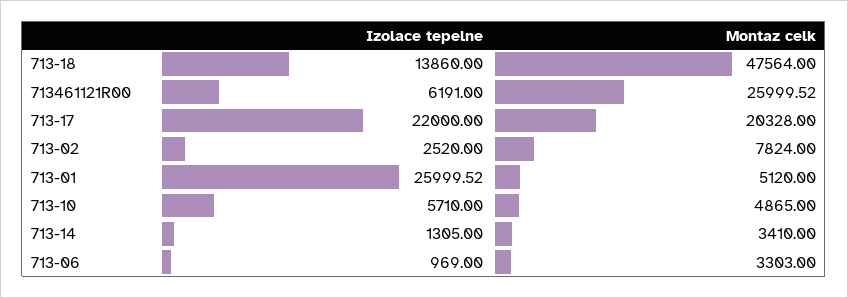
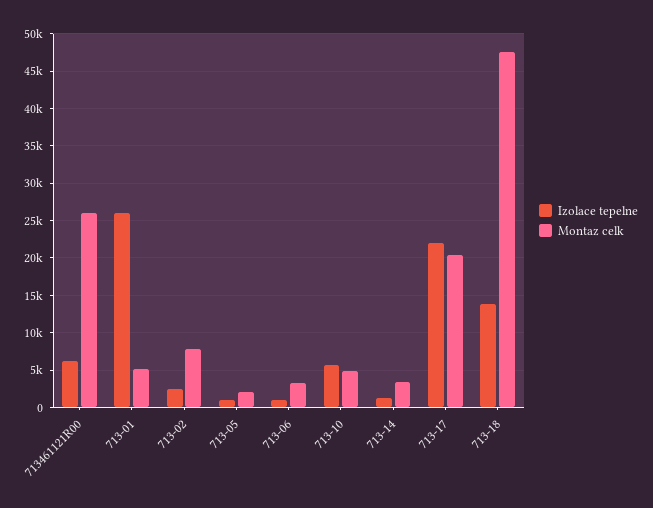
Izolace tepelne, 713-05: none -> 1000
Montaz celk, 713-05: none -> 2000

